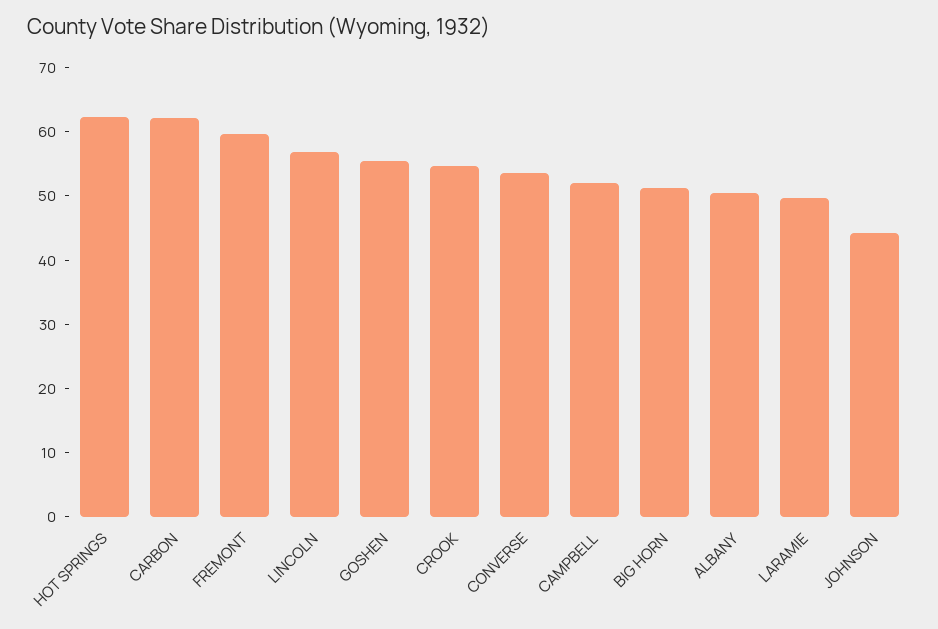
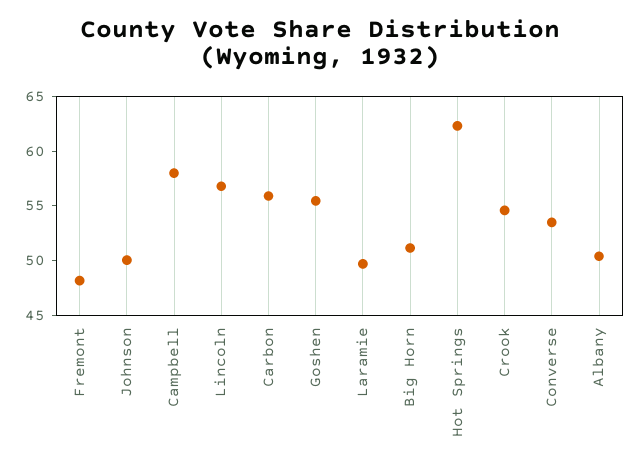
CARBON: 62 -> 56
FREMONT: 60 -> 48
CAMPBELL: 52 -> 58
JOHNSON: 44 -> 50

